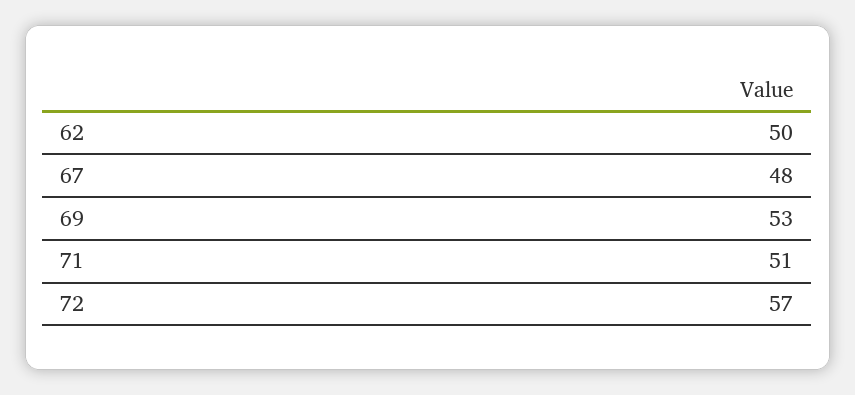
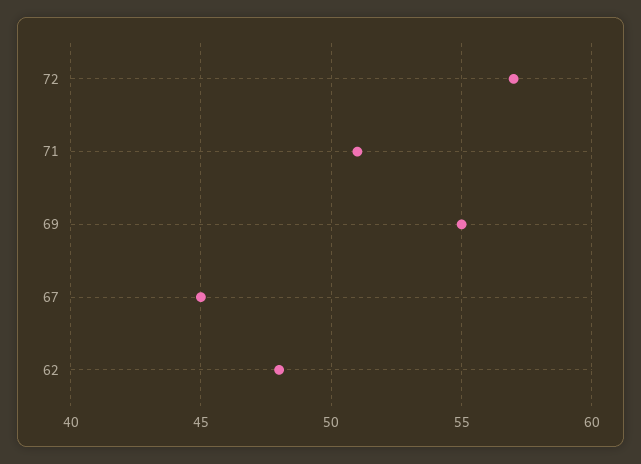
62: 50 -> 48
67: 48 -> 45
69: 53 -> 55

